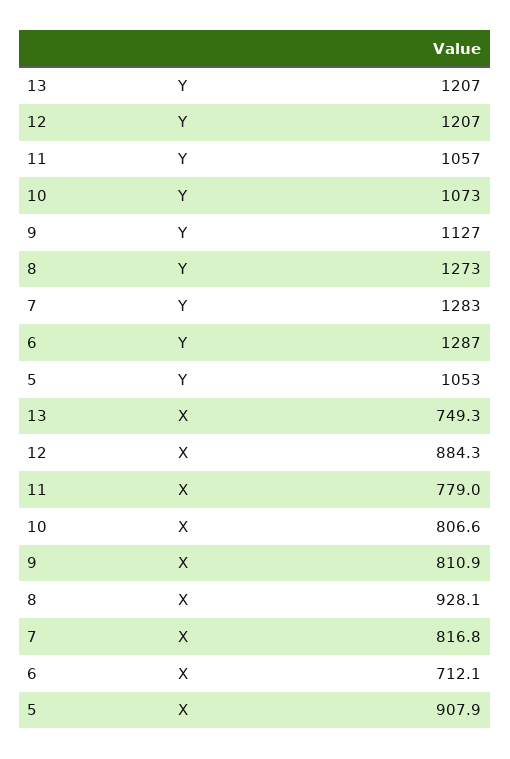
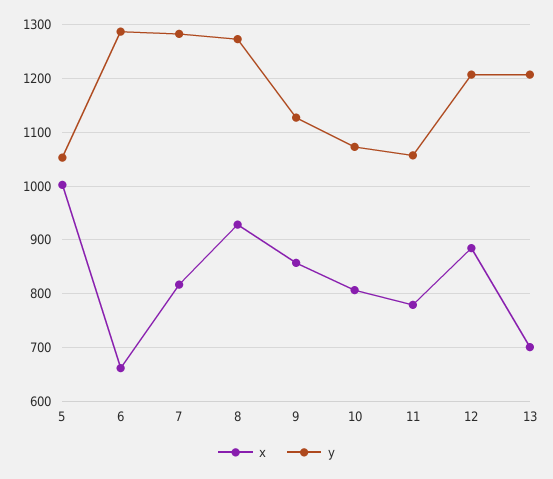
X, 13: 749.3 -> 700
X, 9: 810.9 -> 860
X, 6: 712.1 -> 660
X, 5: 907.9 -> 1000

